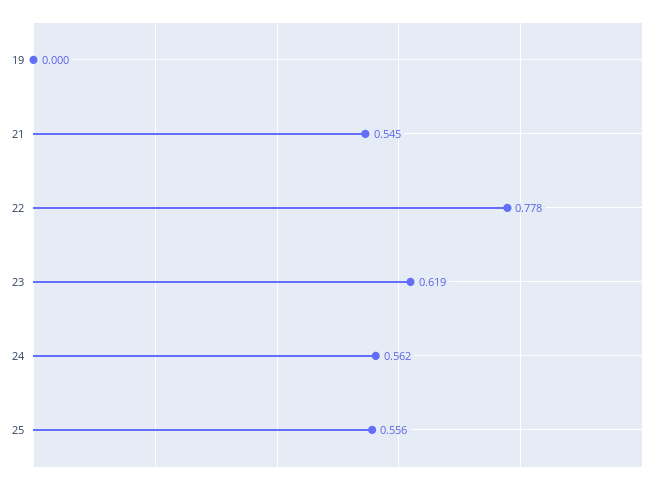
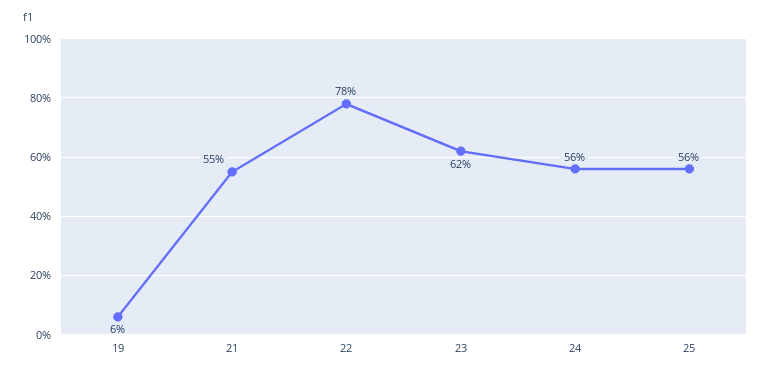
19: 0 -> 0.06

